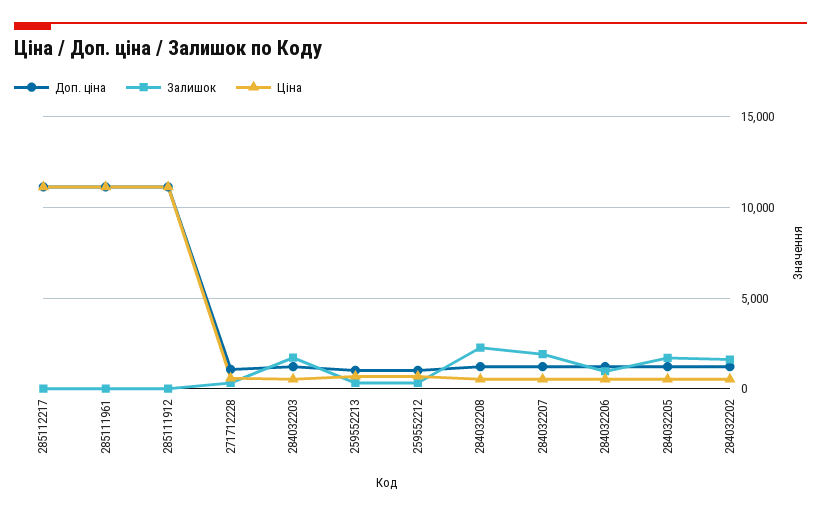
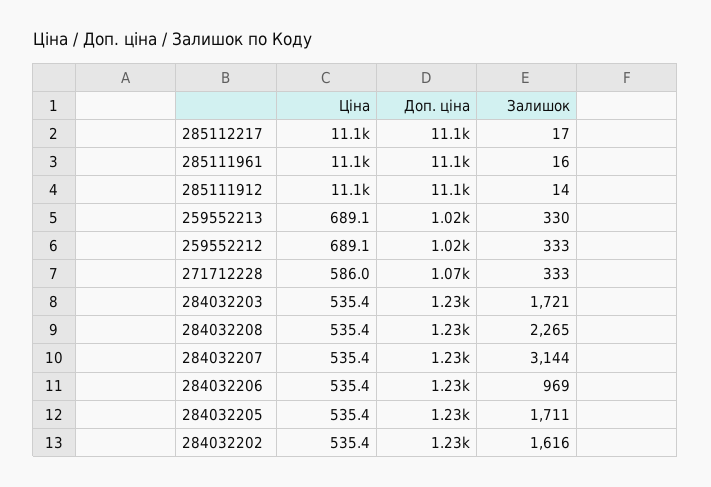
Залишок, 284032207: 2000 -> 3144

